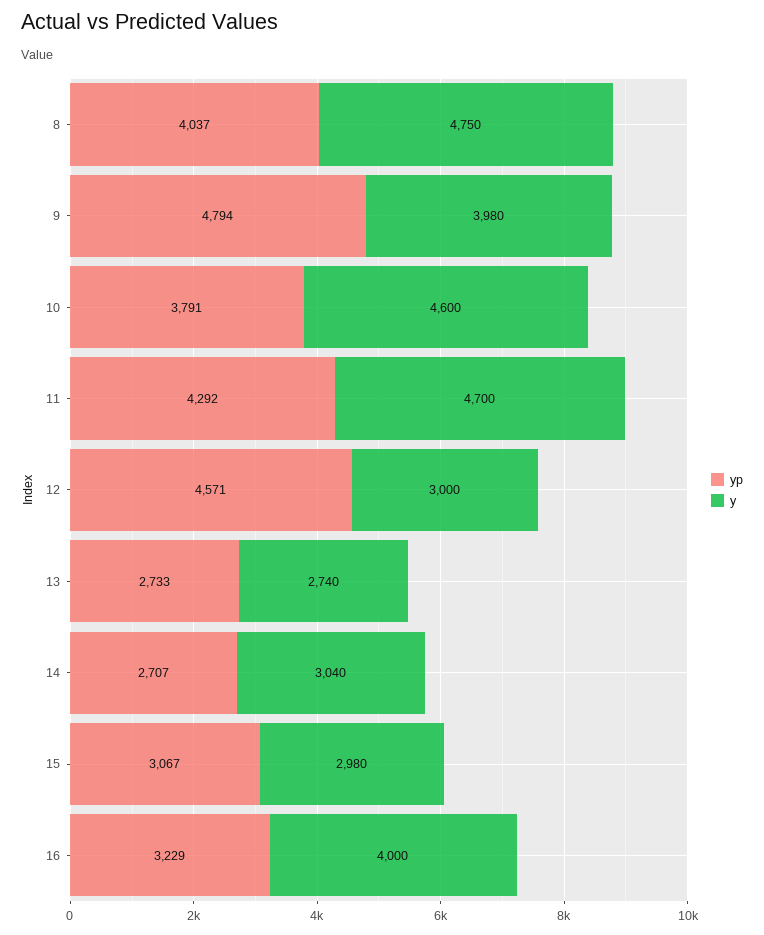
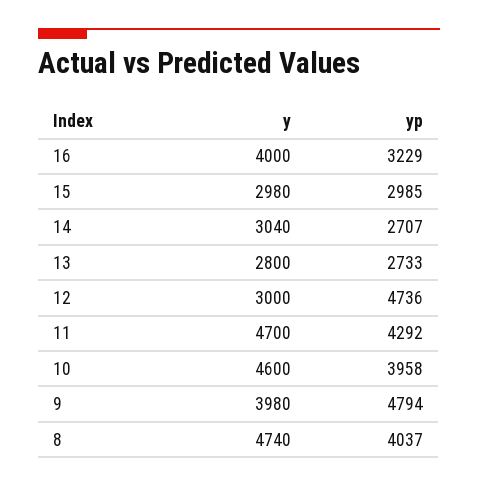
y, 8: 4750 -> 4740
yp, 10: 3791 -> 3958
yp, 12: 4571 -> 4736
y, 13: 2740 -> 2800
yp, 15: 3067 -> 2985

